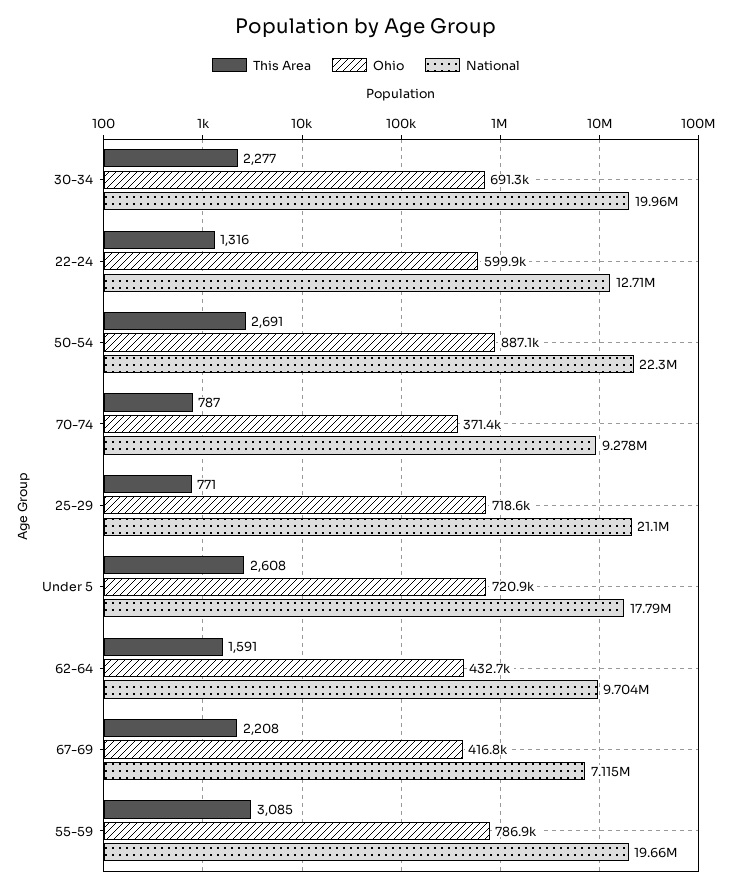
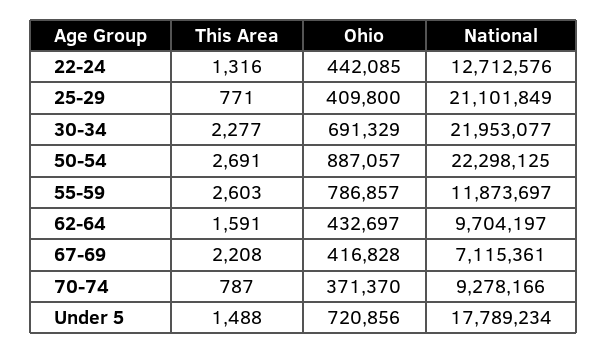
National, 30-34: 19960000 -> 21953077
Ohio, 22-24: 599900 -> 442085
Ohio, 25-29: 718600 -> 409800
This Area, Under 5: 2608 -> 1488
This Area, 55-59: 3085 -> 2603
National, 55-59: 19660000 -> 11873697

